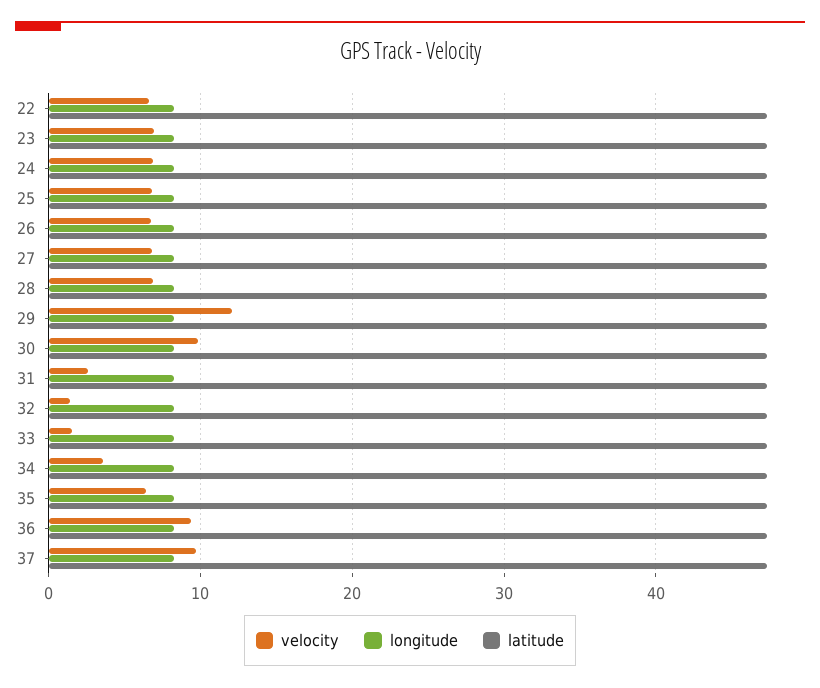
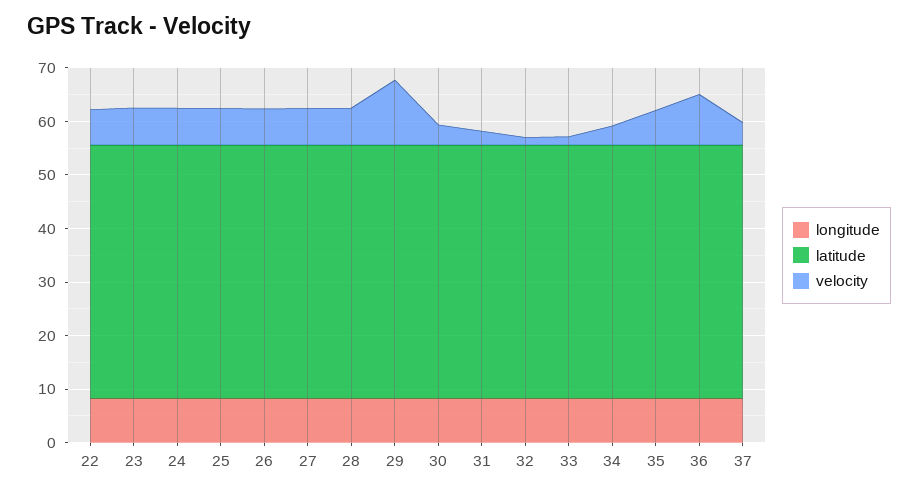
velocity, 30: 10 -> 4
velocity, 37: 10 -> 4

